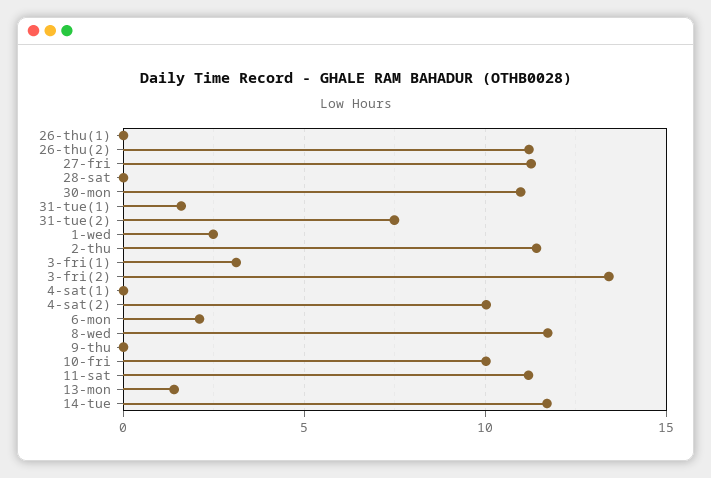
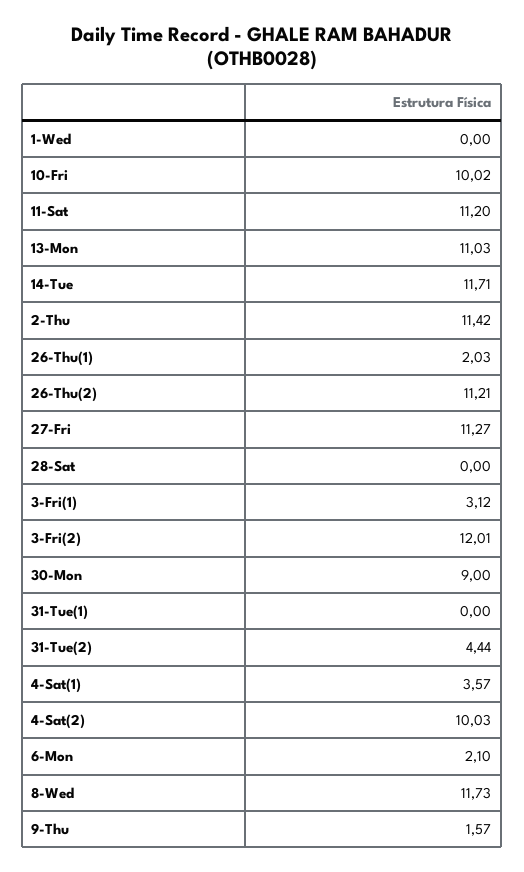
26-thu(1): 0 -> 2.03
30-mon: 11 -> 9
31-tue(1): 1.5 -> 0
31-tue(2): 7.5 -> 4.44
1-wed: 2.5 -> 0
3-fri(2): 13.5 -> 12.01
4-sat(1): 0 -> 3.57
9-thu: 0 -> 1.57
13-mon: 1.5 -> 11.03

